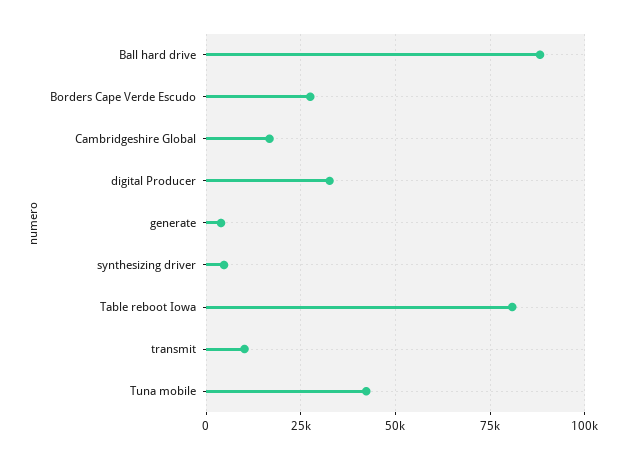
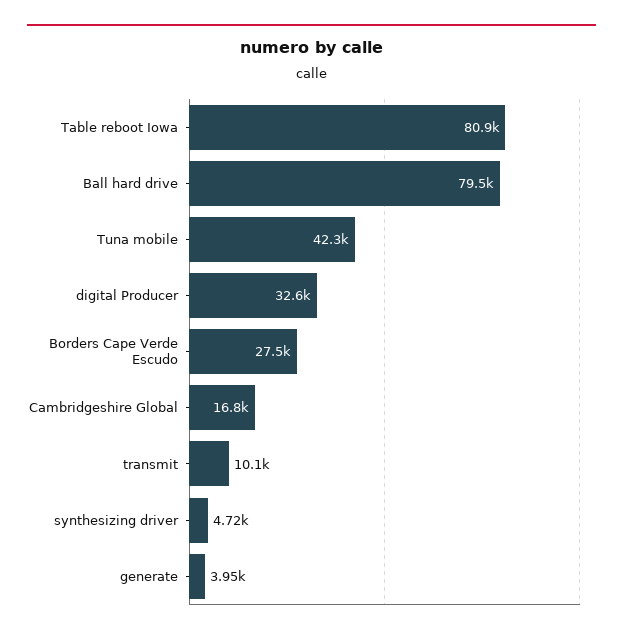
Ball hard drive: 87500 -> 79500

